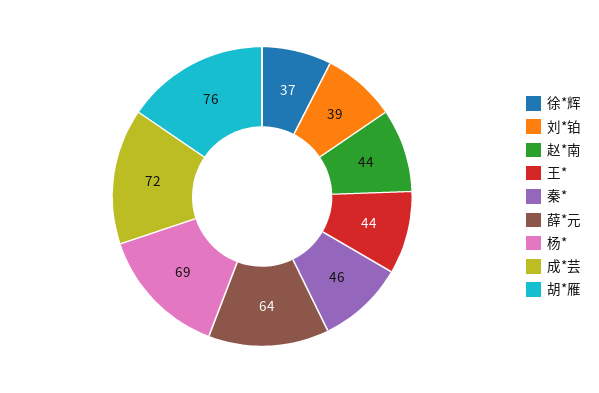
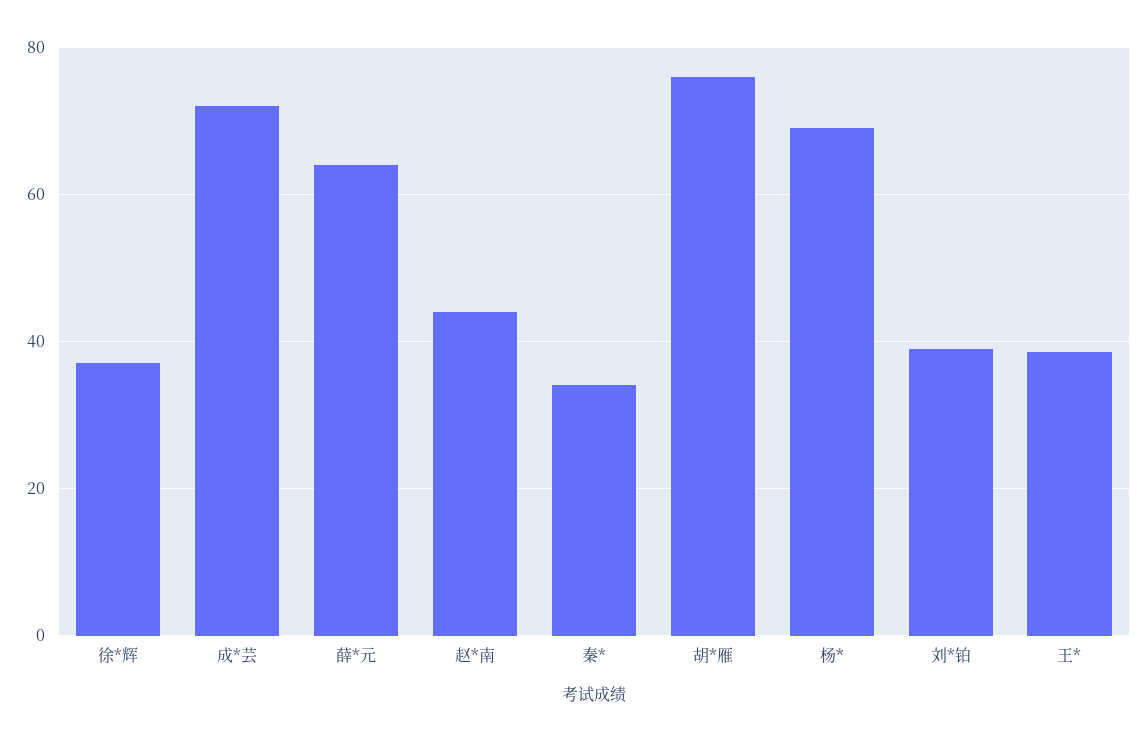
王*: 44 -> 38
秦*: 46 -> 34

